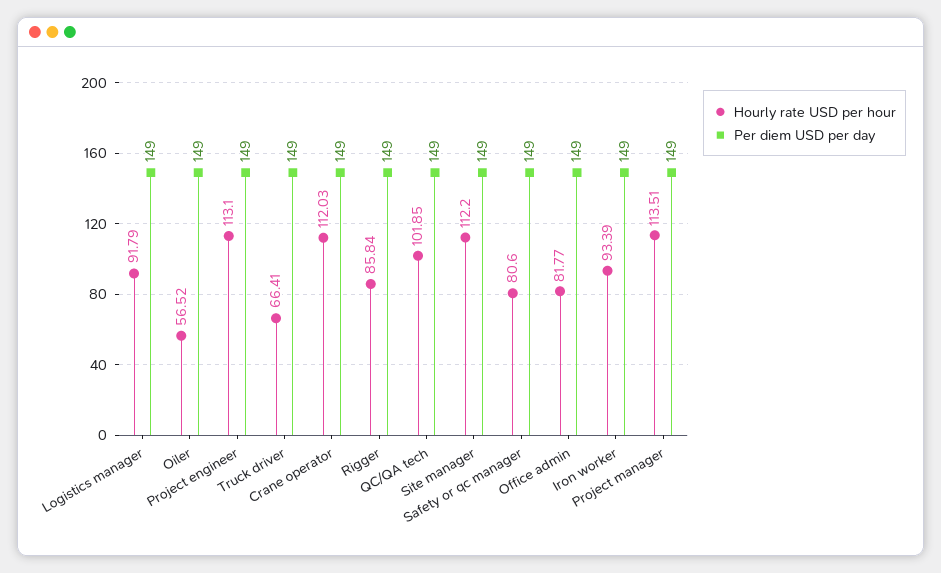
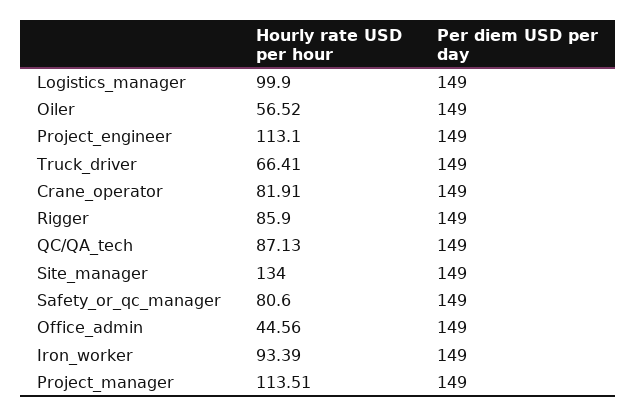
Hourly rate USD per hour, Logistics manager: 91.79 -> 99.9
Hourly rate USD per hour, Crane operator: 112.03 -> 81.91
Hourly rate USD per hour, Rigger: 85.84 -> 85.9
Hourly rate USD per hour, QC/QA tech: 101.85 -> 87.13
Hourly rate USD per hour, Site manager: 112.2 -> 134
Hourly rate USD per hour, Office admin: 81.77 -> 44.56

